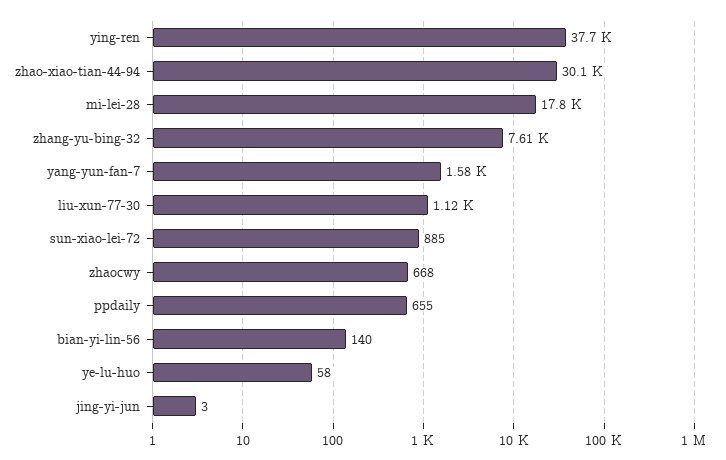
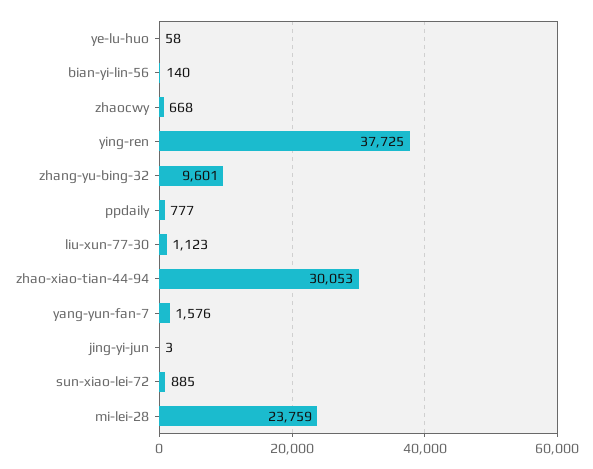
mi-lei-28: 17800 -> 23759
zhang-yu-bing-32: 7610 -> 9601
ppdaily: 655 -> 777

